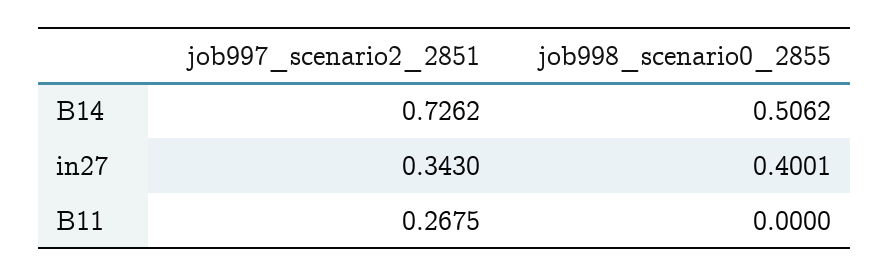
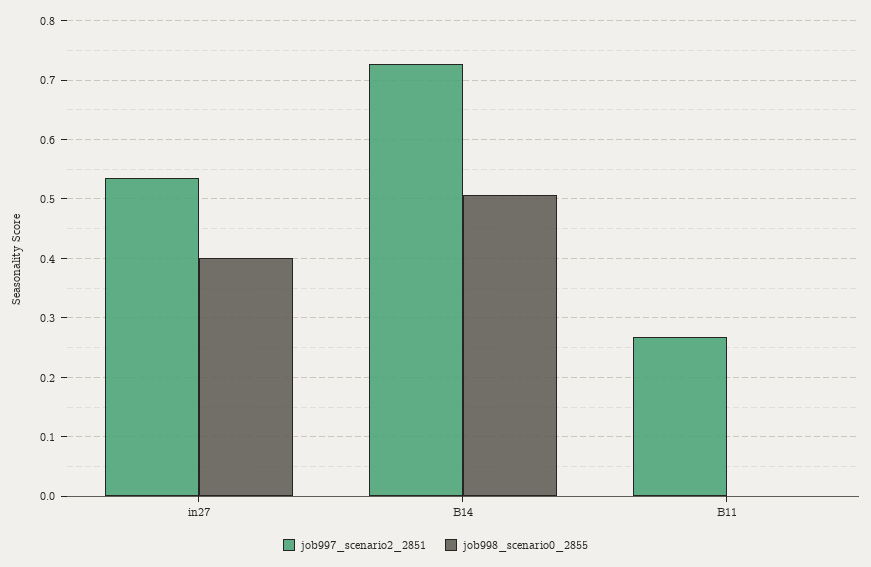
job997_scenario2_2851, in27: 0.343 -> 0.54

